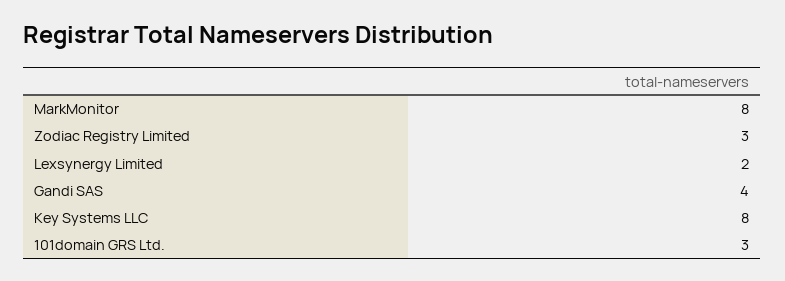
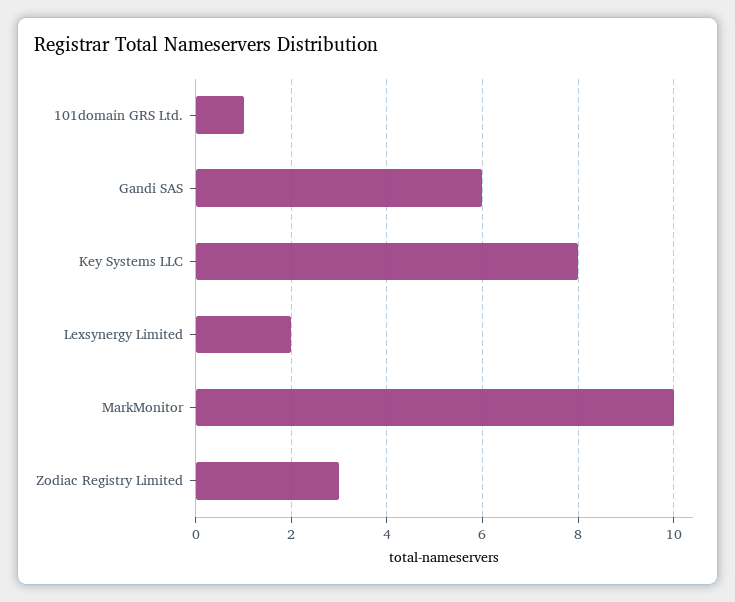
MarkMonitor: 8 -> 10
Gandi SAS: 4 -> 6
101domain GRS Ltd.: 3 -> 1

